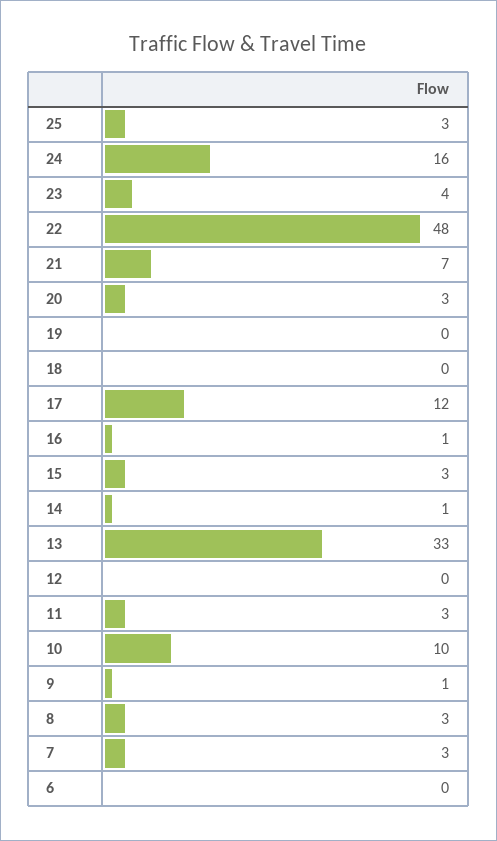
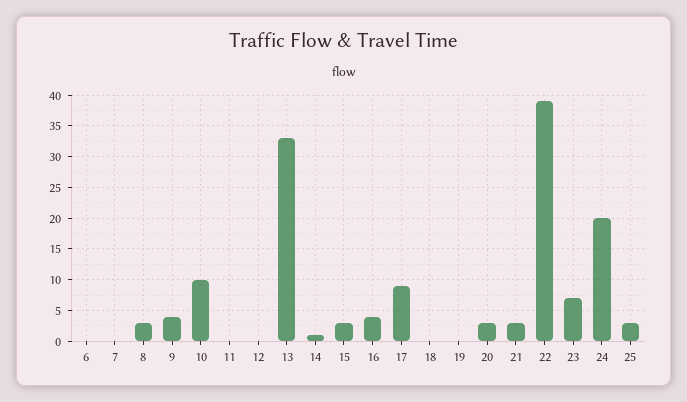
24: 16 -> 20
23: 4 -> 7
22: 48 -> 39
21: 7 -> 3
17: 12 -> 9
16: 1 -> 4
11: 3 -> 0
9: 1 -> 4
7: 3 -> 0

